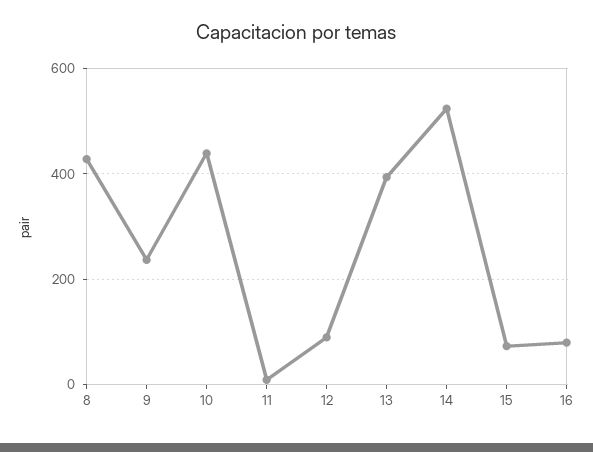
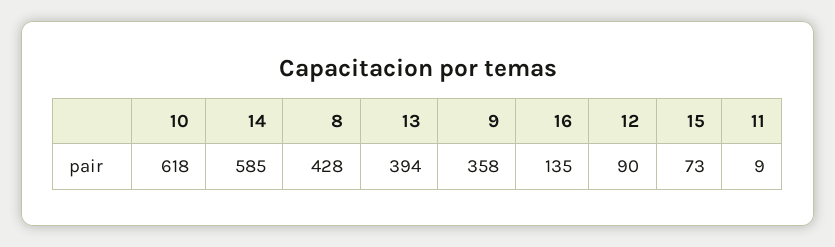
9: 240 -> 358
10: 440 -> 618
14: 520 -> 585
16: 80 -> 135

